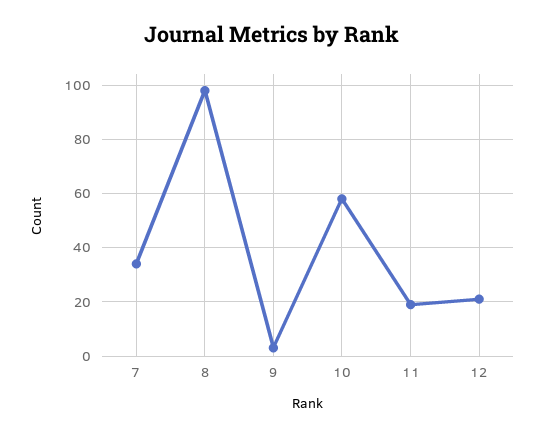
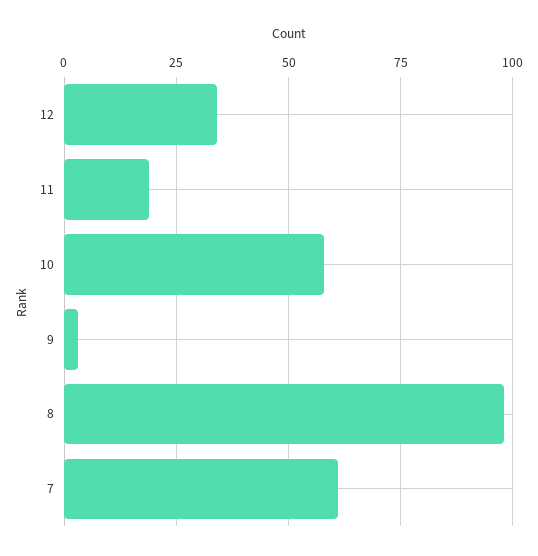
7: 35 -> 60
12: 20 -> 35

